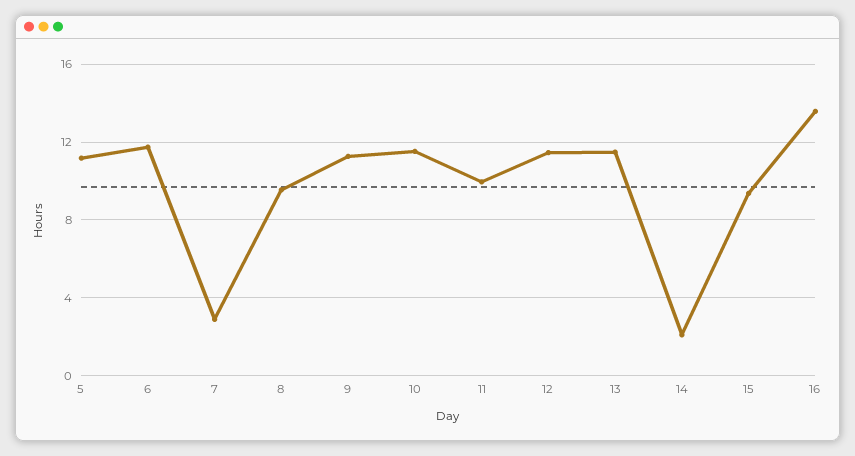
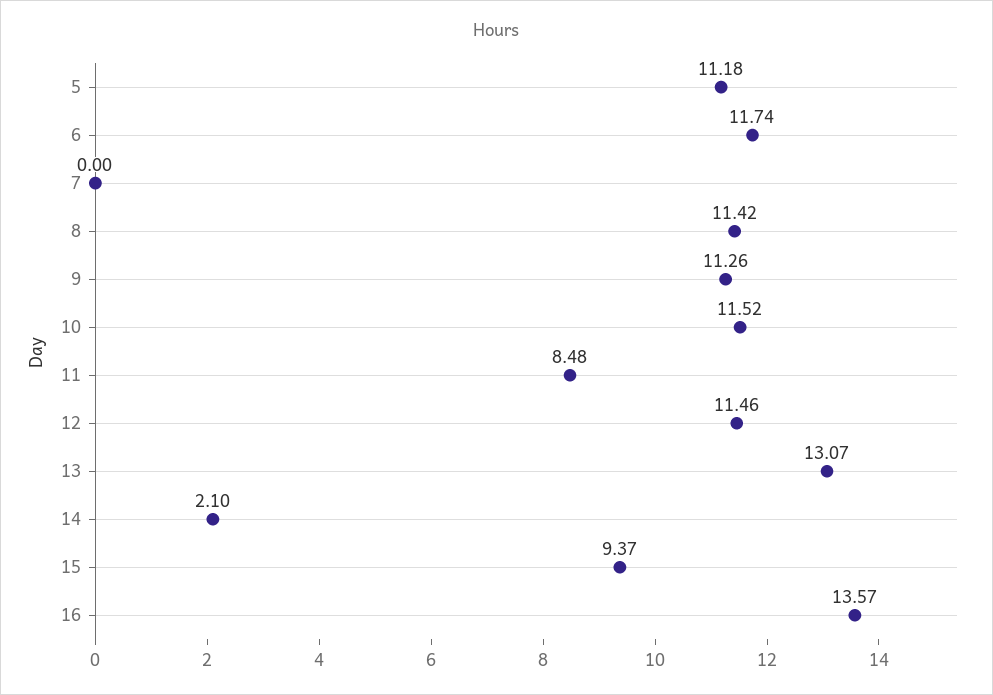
7: 3 -> 0
8: 9.5 -> 11.42
11: 10 -> 8.48
13: 11.5 -> 13.07

